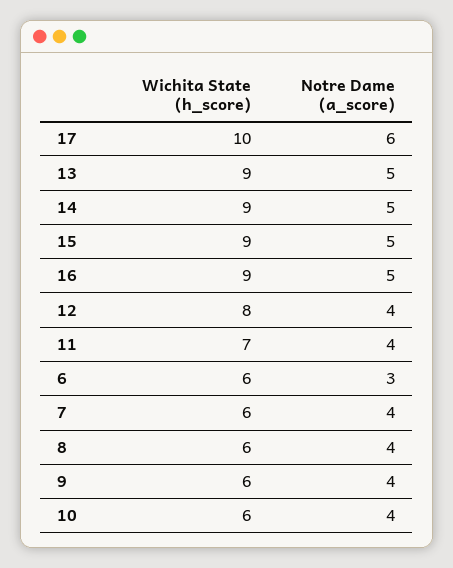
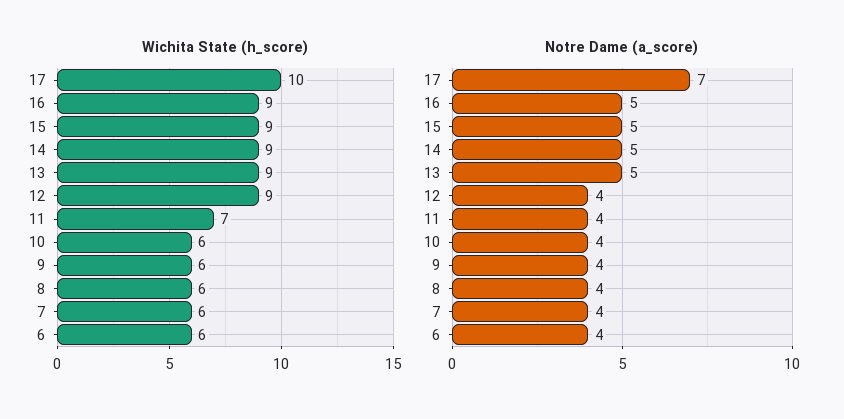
Notre Dame (a_score), 17: 6 -> 7
Wichita State (h_score), 12: 8 -> 9
Notre Dame (a_score), 6: 3 -> 4

